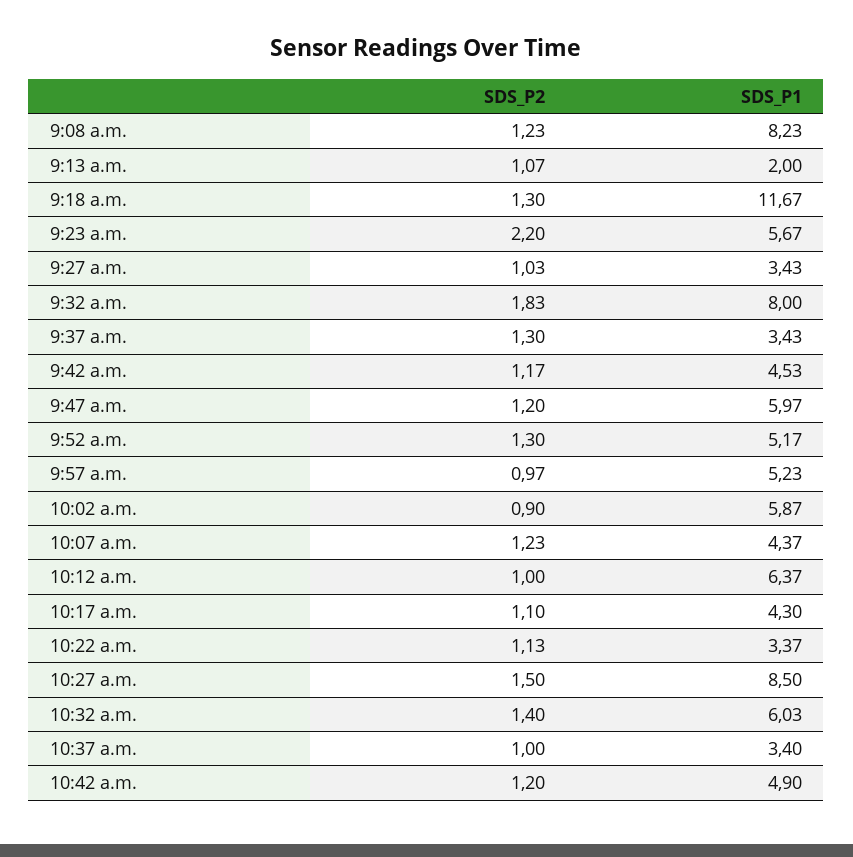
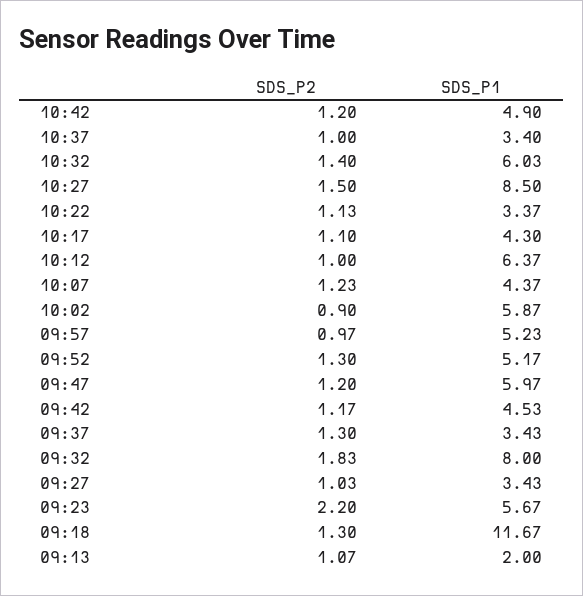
SDS_P2, 9:08 a.m.: 1.23 -> none
SDS_P1, 9:08 a.m.: 8.23 -> none

